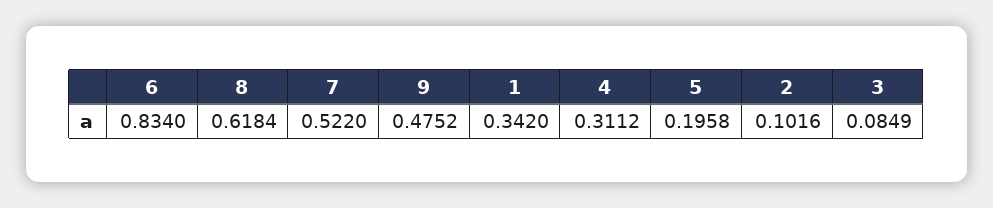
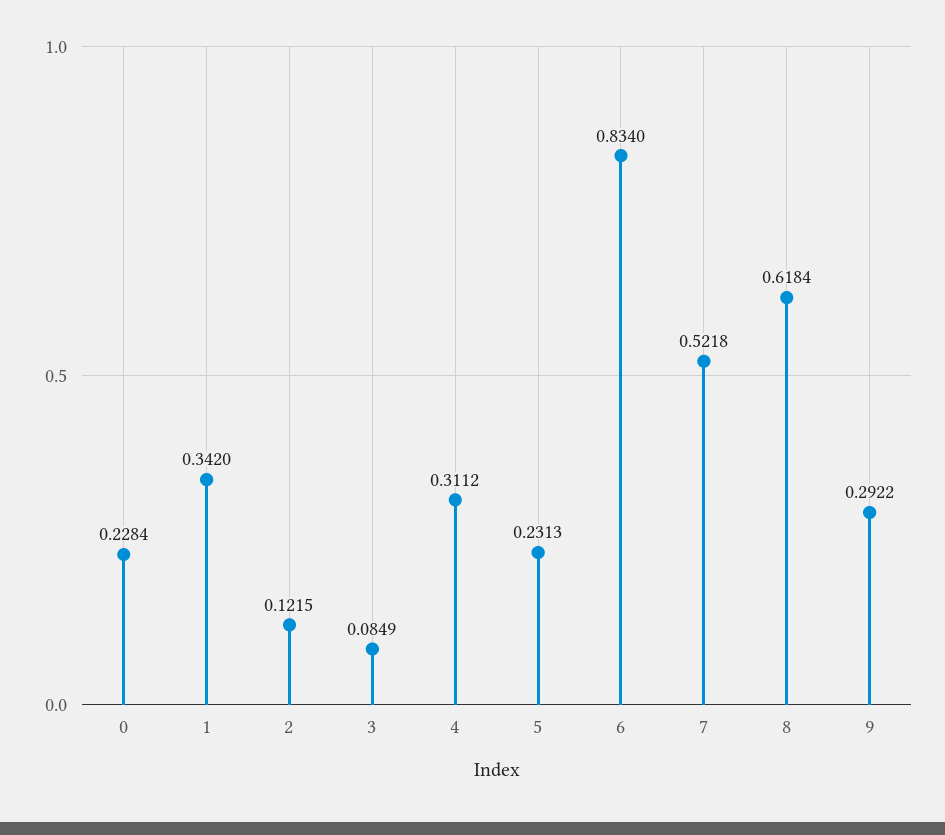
7: 0.522 -> 0.5218
9: 0.4752 -> 0.2922
5: 0.1958 -> 0.2313
2: 0.1016 -> 0.1215
0: none -> 0.2284

